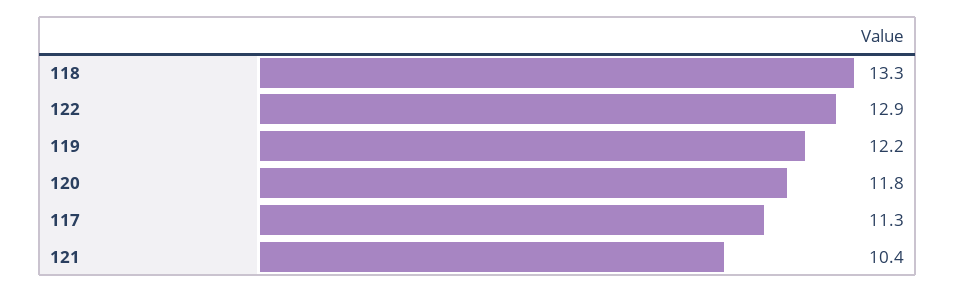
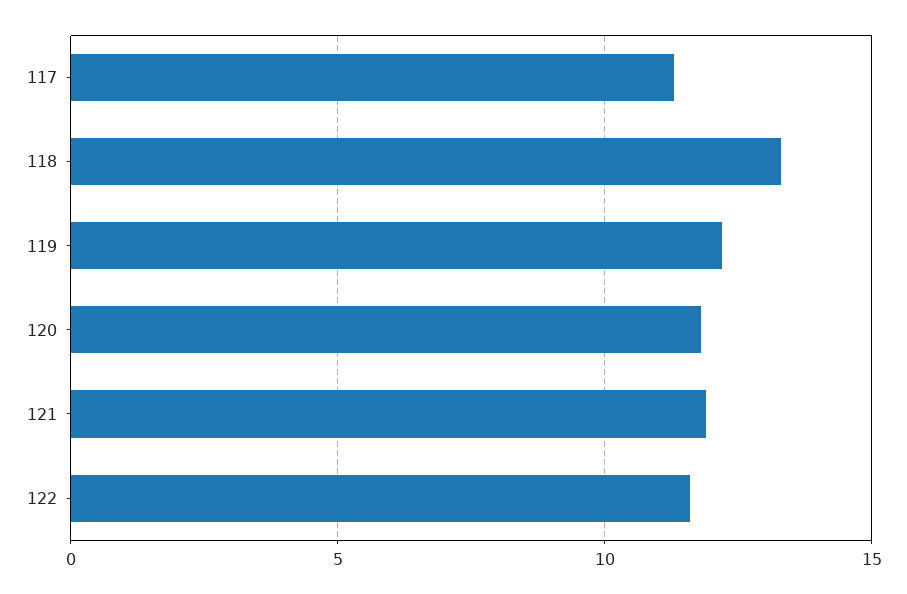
122: 12.9 -> 11.5
121: 10.4 -> 12

